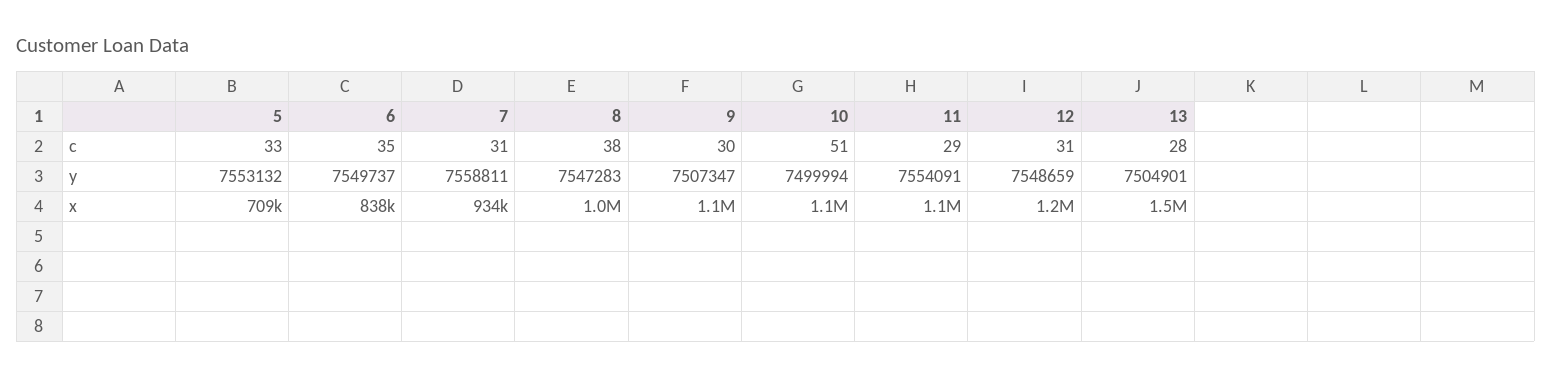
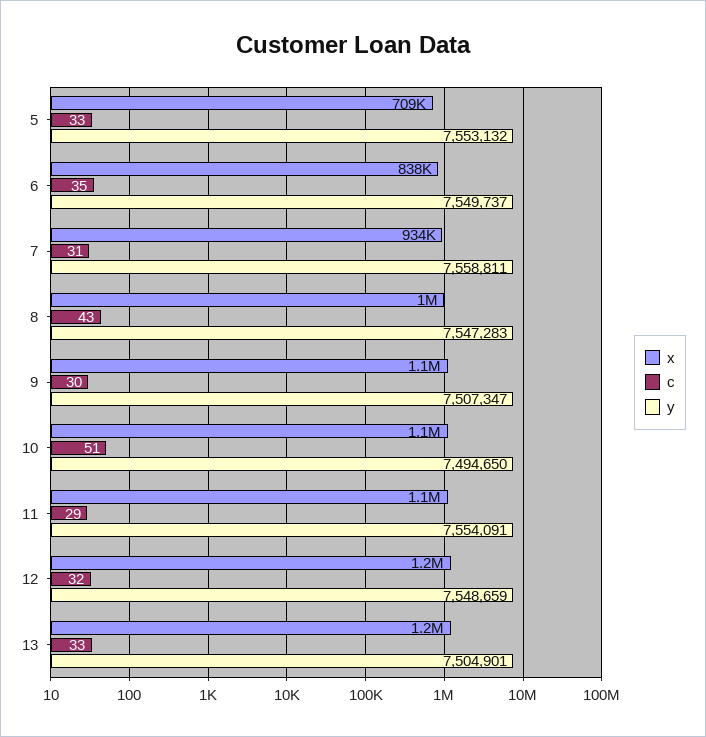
c, 8: 38 -> 43
c, 12: 31 -> 32
c, 13: 28 -> 33
y, 10: 7499994 -> 7494650
x, 13: 1500000 -> 1200000

